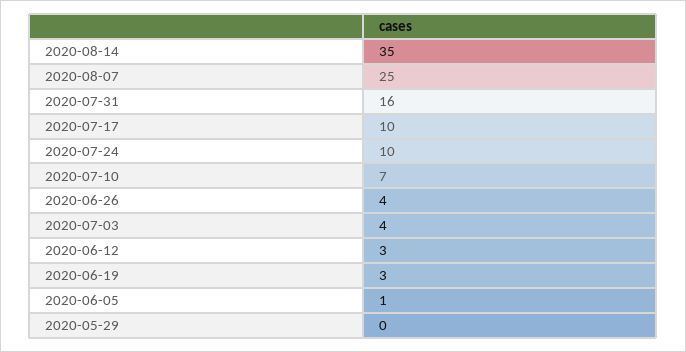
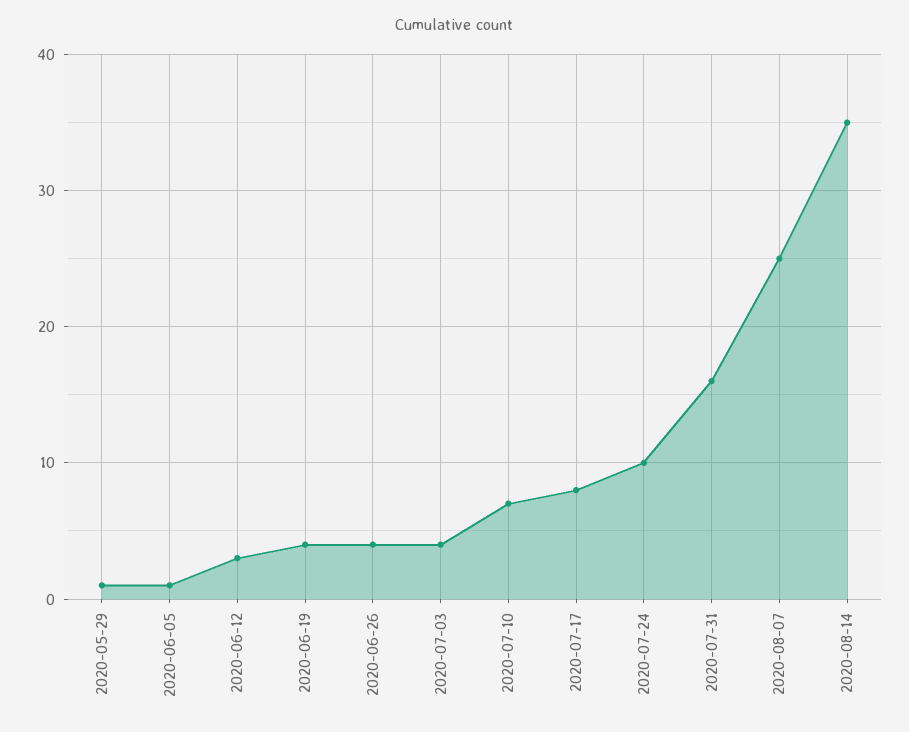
2020-07-17: 10 -> 8
2020-06-19: 3 -> 4
2020-05-29: 0 -> 1

